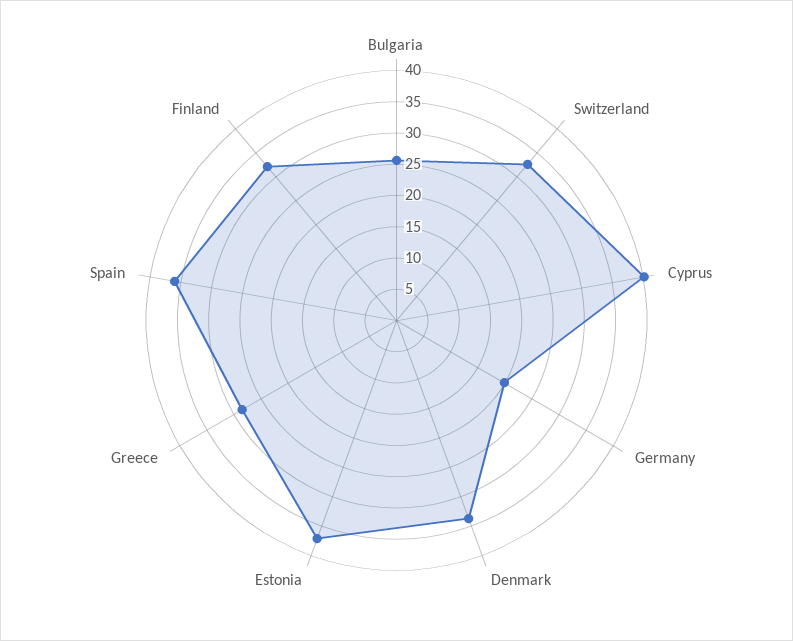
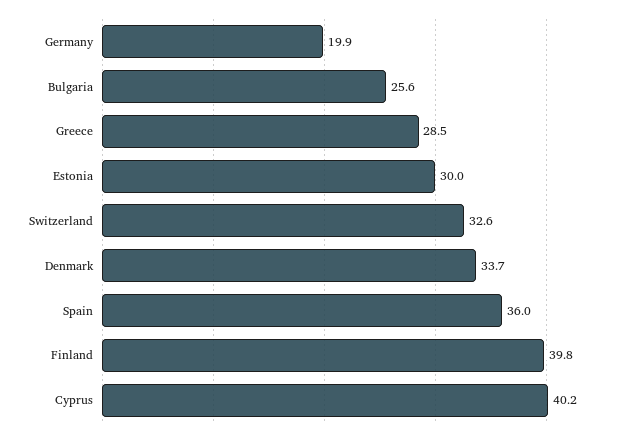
Estonia: 37.5 -> 30
Finland: 32.5 -> 39.8

